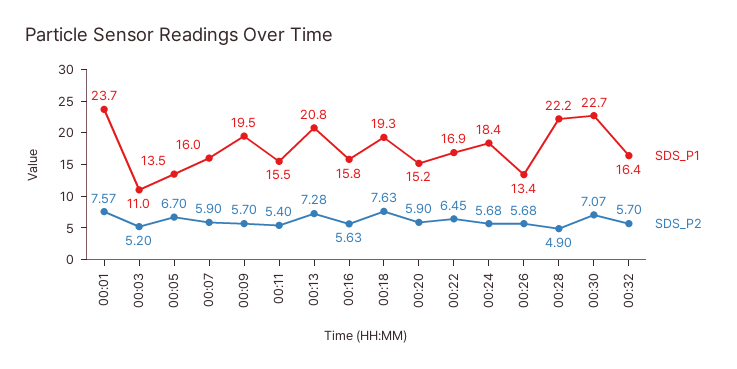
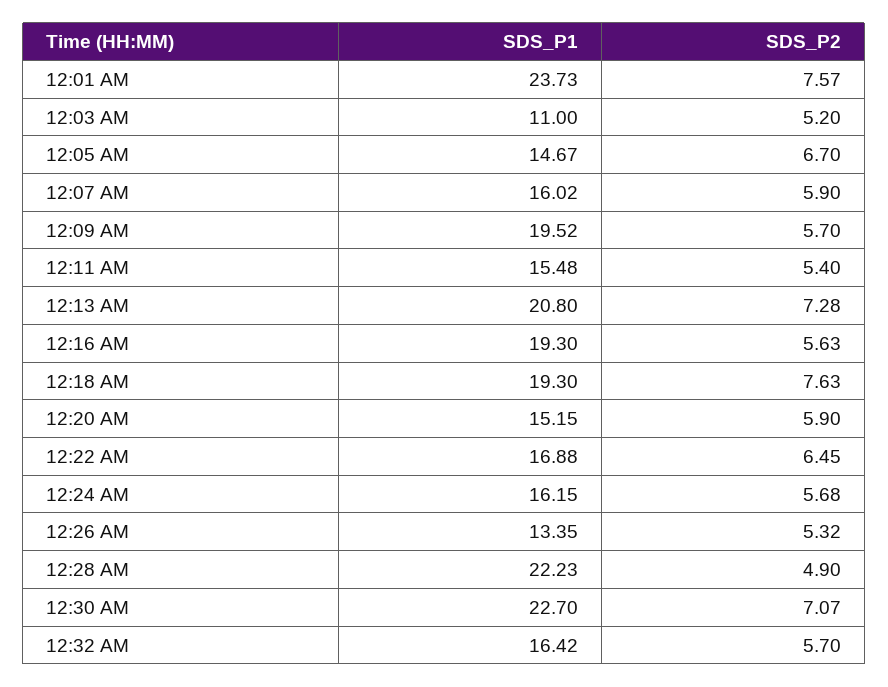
SDS_P1, 00:05: 13.5 -> 14.67
SDS_P1, 00:16: 15.8 -> 19.3
SDS_P1, 00:24: 18.4 -> 16.15
SDS_P2, 00:26: 5.68 -> 5.32

